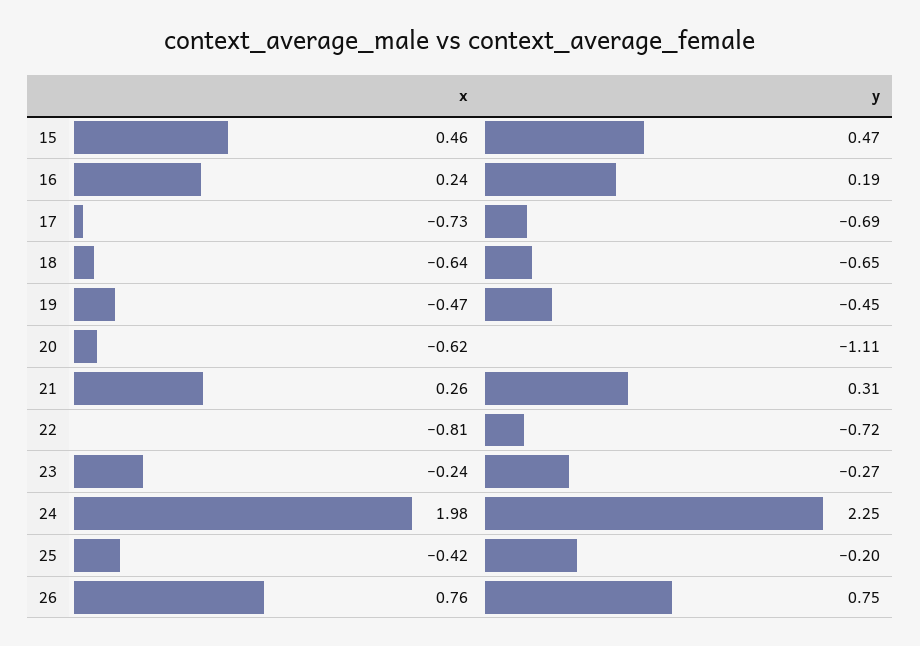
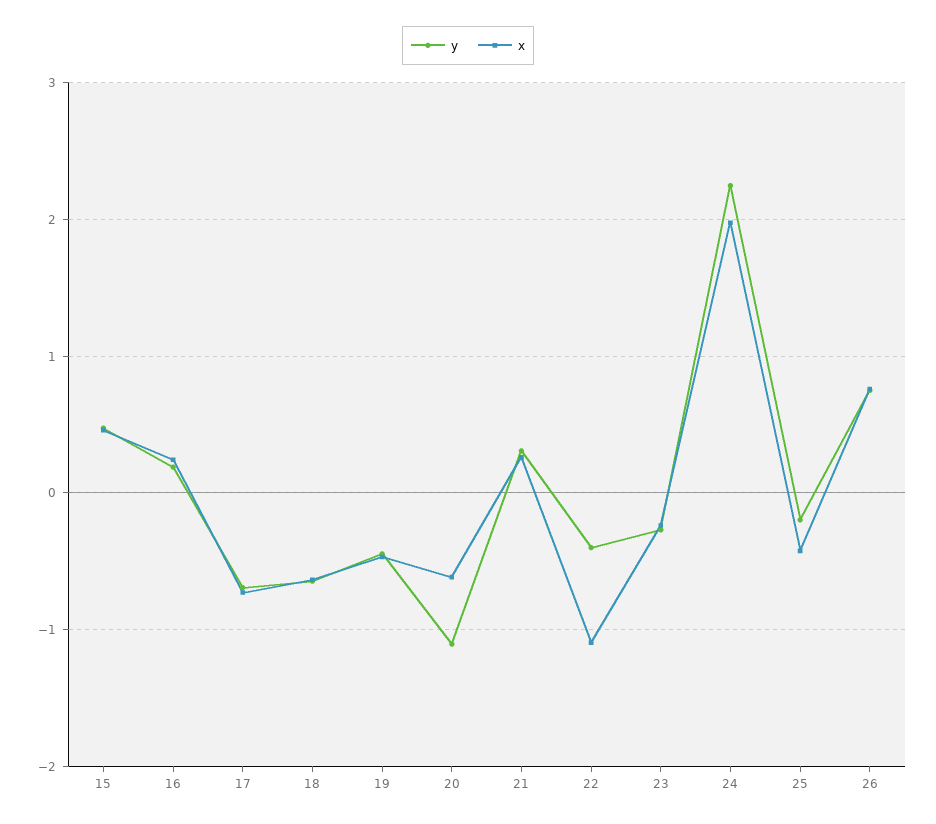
x, 22: -0.81 -> -1.1
y, 22: -0.72 -> -0.4

